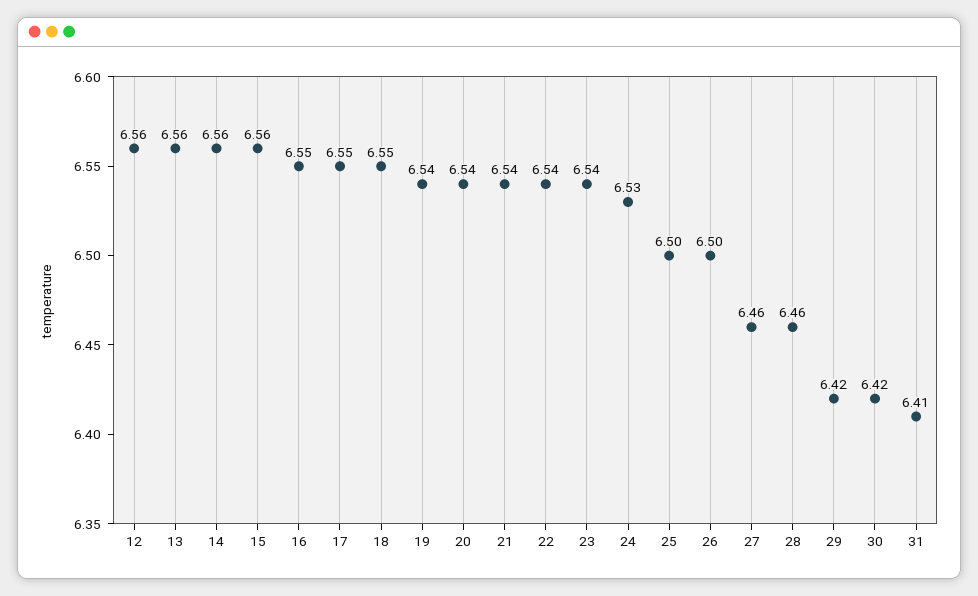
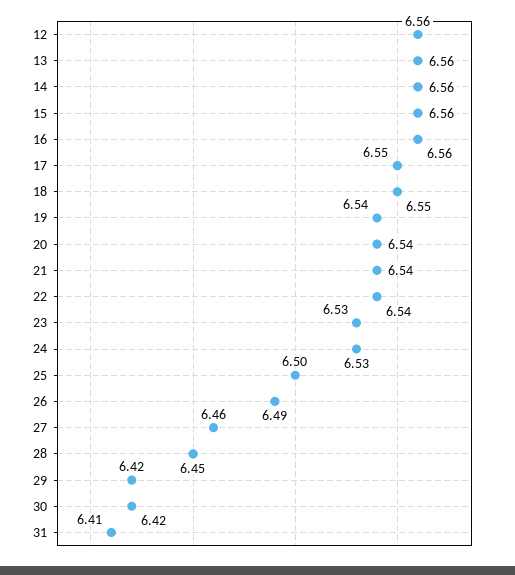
16: 6.55 -> 6.56
23: 6.54 -> 6.53
26: 6.5 -> 6.49
28: 6.46 -> 6.45

